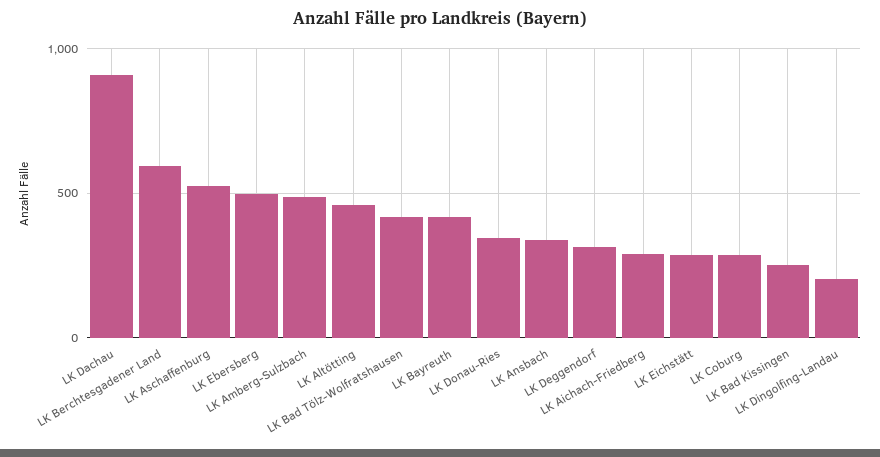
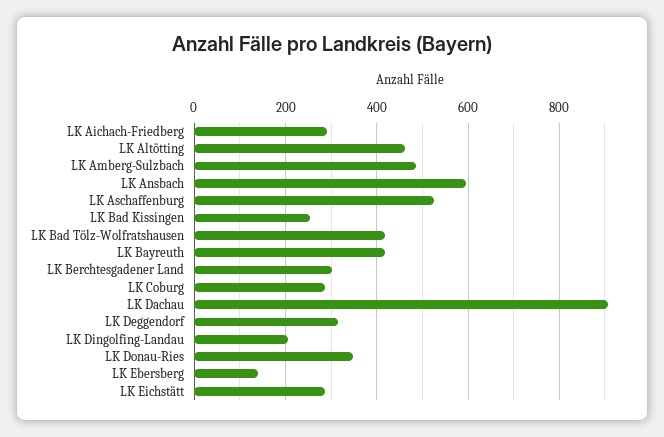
LK Berchtesgadener Land: 600 -> 300
LK Ebersberg: 500 -> 140
LK Ansbach: 350 -> 600

